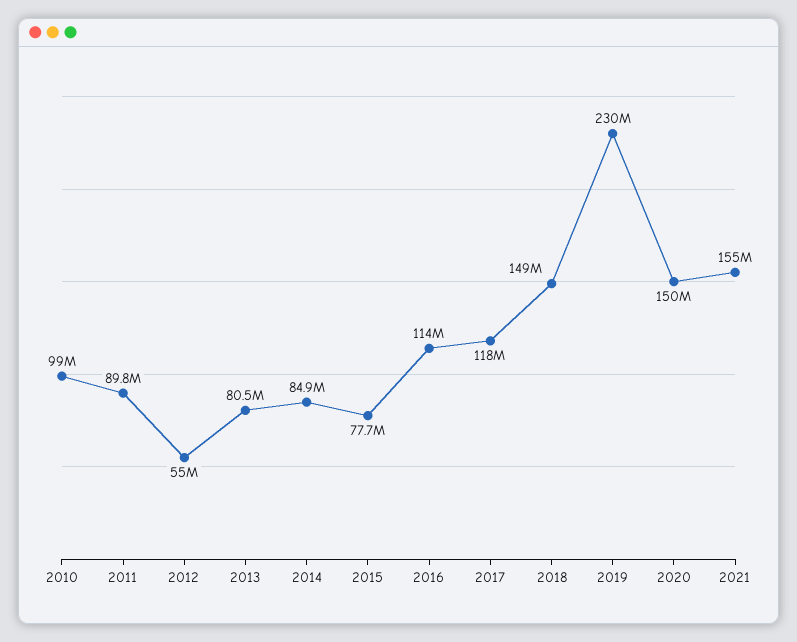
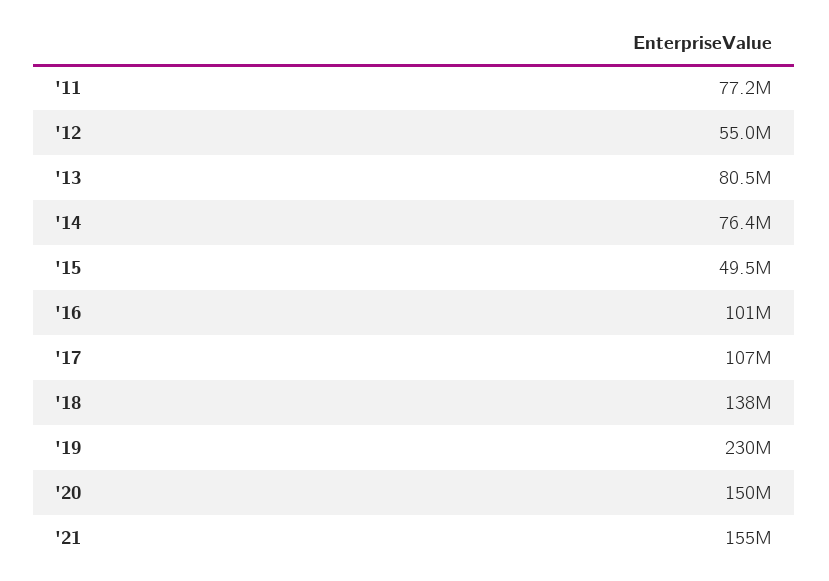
2010: 99000000 -> none
2011: 89800000 -> 77200000
2014: 84900000 -> 76400000
2015: 77700000 -> 49500000
2016: 114000000 -> 101000000
2017: 118000000 -> 107000000
2018: 149000000 -> 138000000

